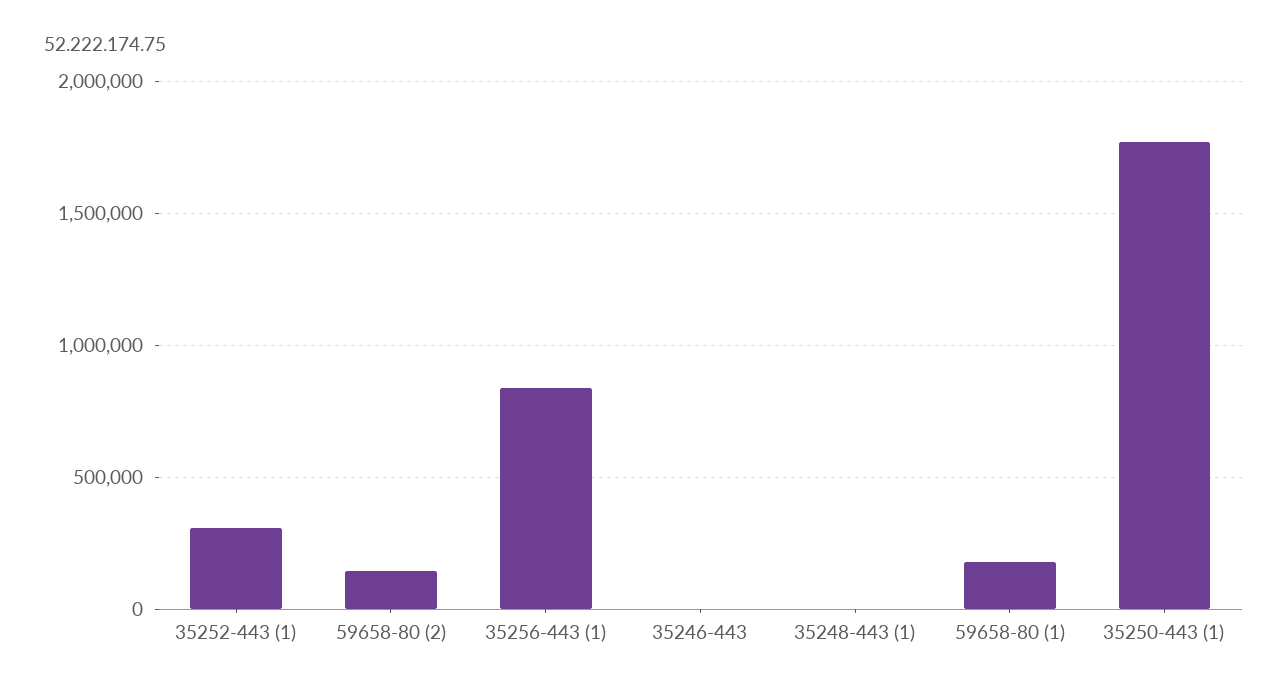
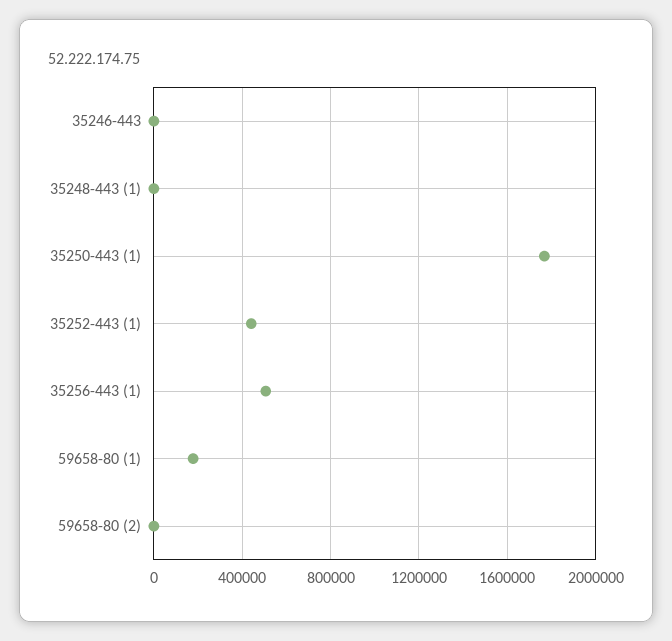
35252-443 (1): 300000 -> 450000
59658-80 (2): 150000 -> 0
35256-443 (1): 850000 -> 500000

